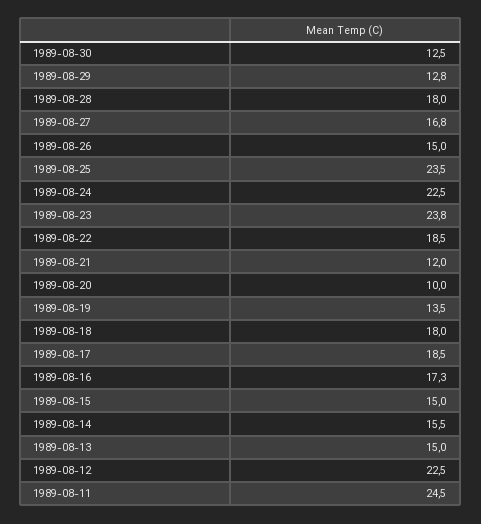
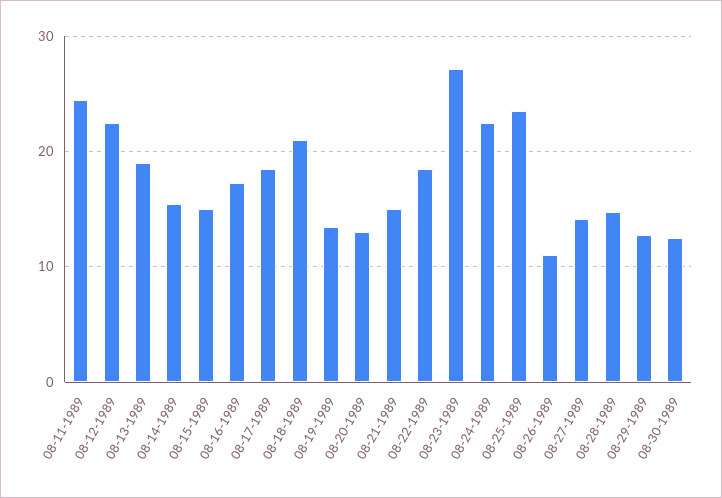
1989-08-28: 18 -> 15
1989-08-27: 16.8 -> 14
1989-08-26: 15 -> 11
1989-08-23: 23.8 -> 27
1989-08-21: 12 -> 15
1989-08-20: 10 -> 13
1989-08-18: 18 -> 21
1989-08-13: 15 -> 19

